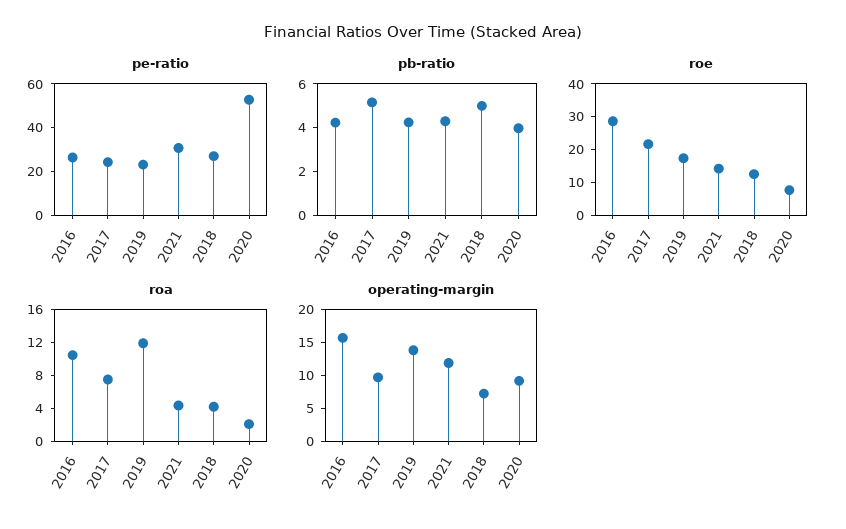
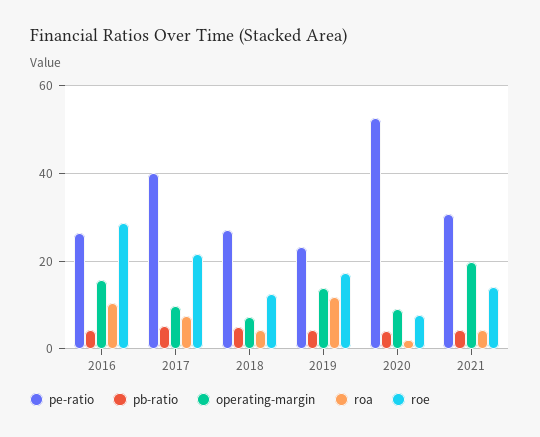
pe-ratio, 2017: 25 -> 40
operating-margin, 2021: 12.5 -> 20

